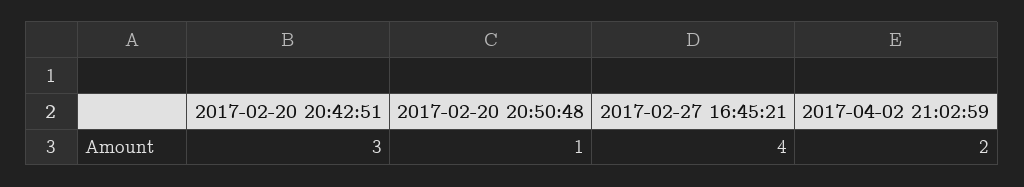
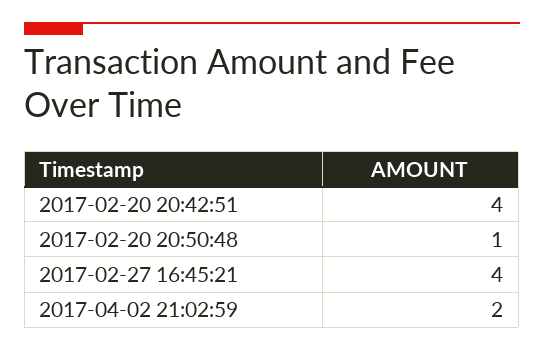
2017-02-20 20:42:51: 3 -> 4

